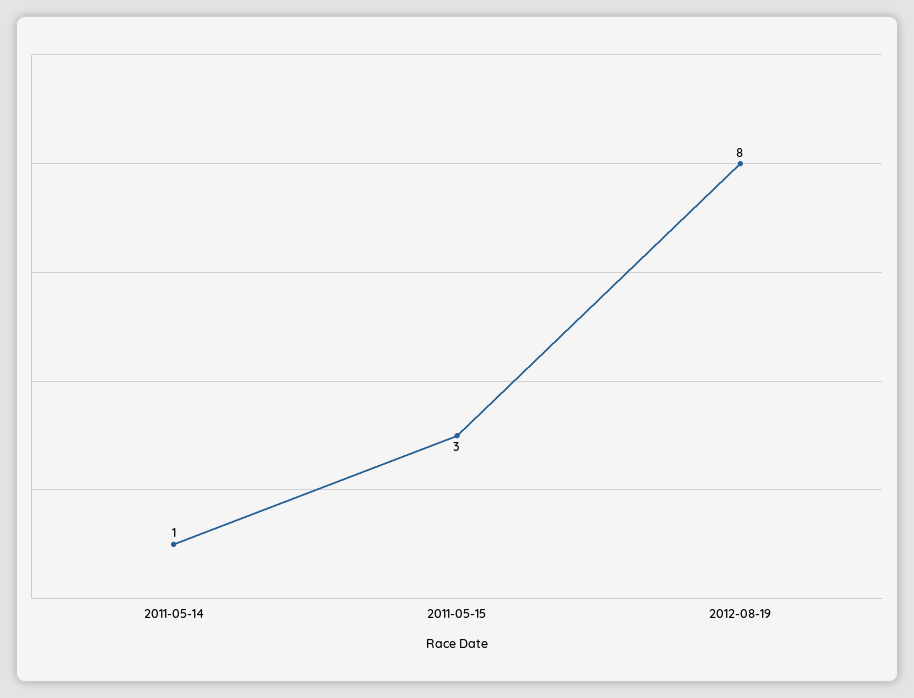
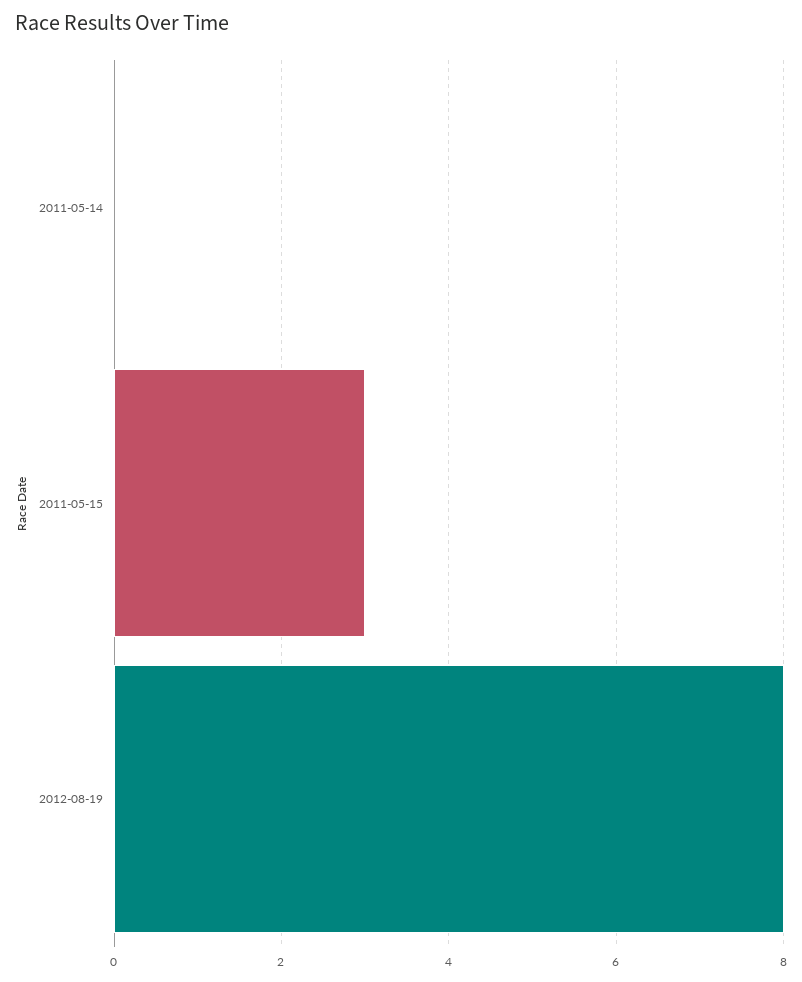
2011-05-14: 1 -> 0

